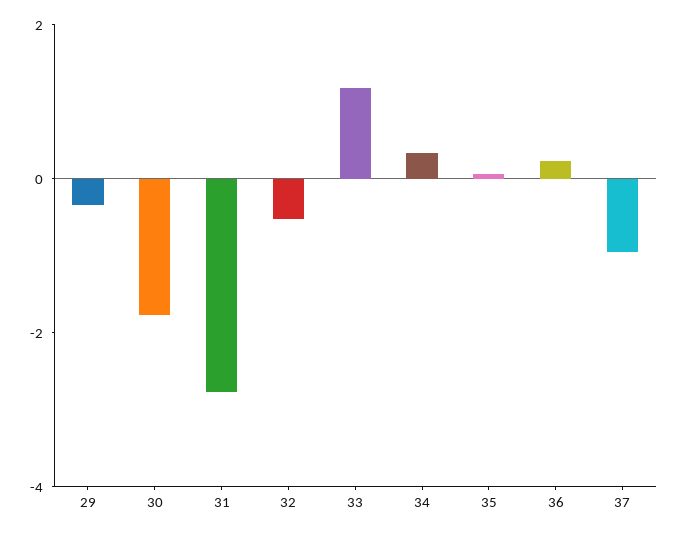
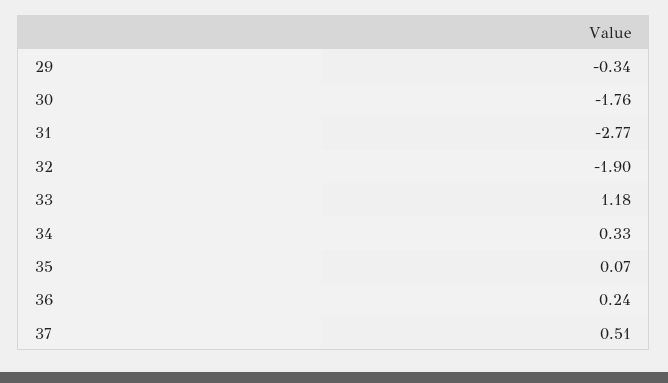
32: -0.5 -> -1.9
37: -1 -> 0.51

